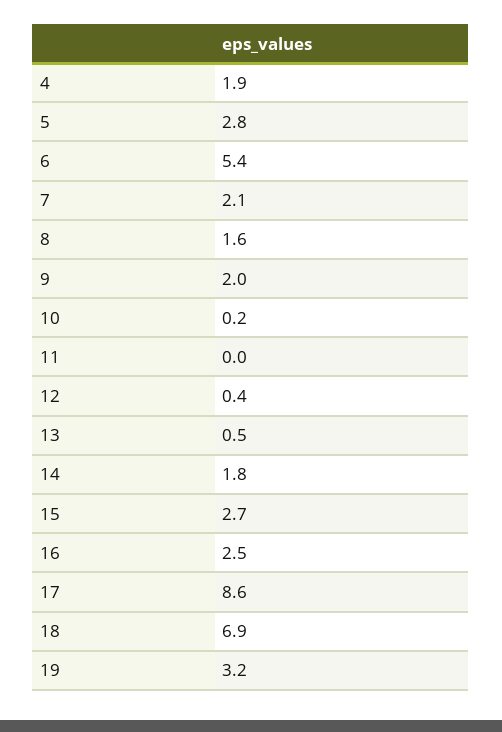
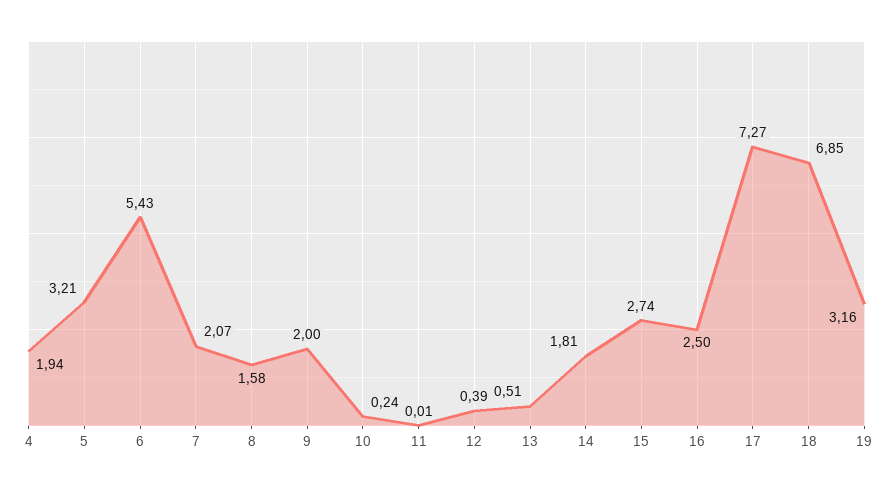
5: 2.8 -> 3.21
17: 8.6 -> 7.27

